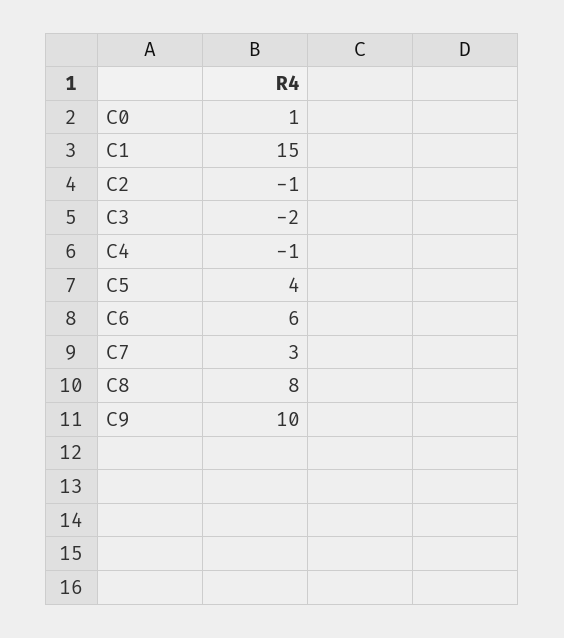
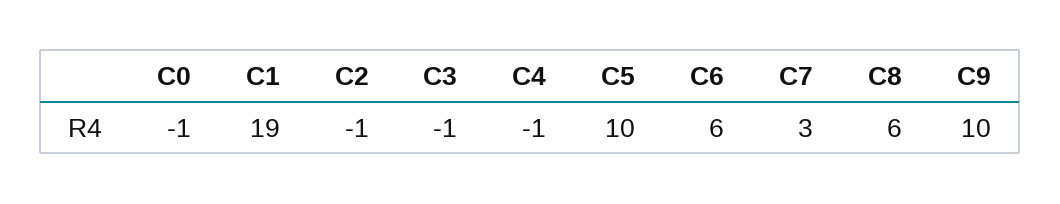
C0: 1 -> -1
C1: 15 -> 19
C3: -2 -> -1
C5: 4 -> 10
C8: 8 -> 6

